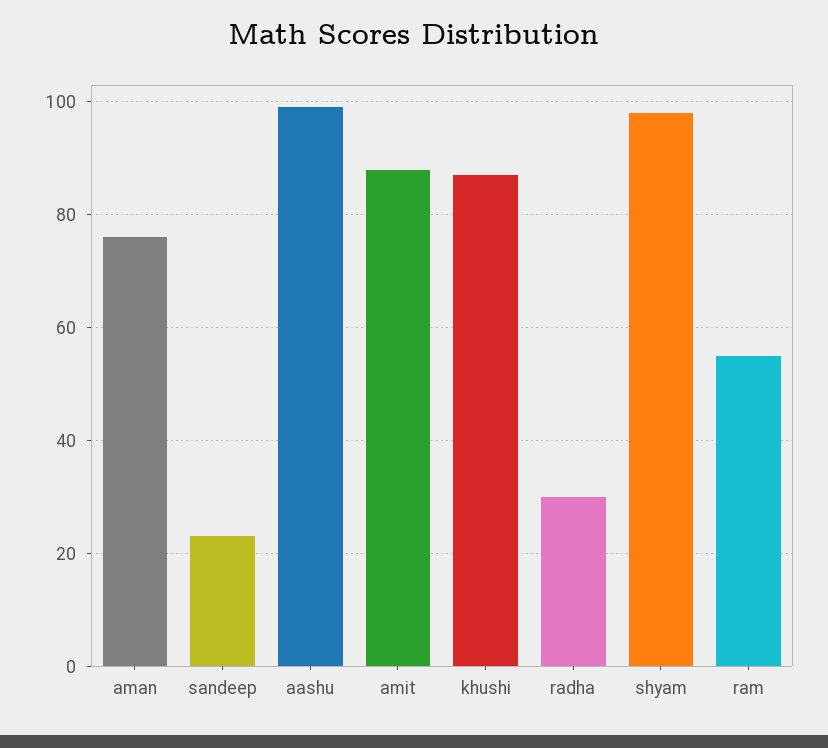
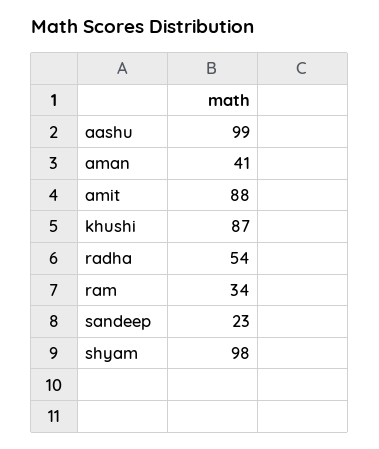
aman: 75 -> 41
radha: 30 -> 54
ram: 55 -> 34

